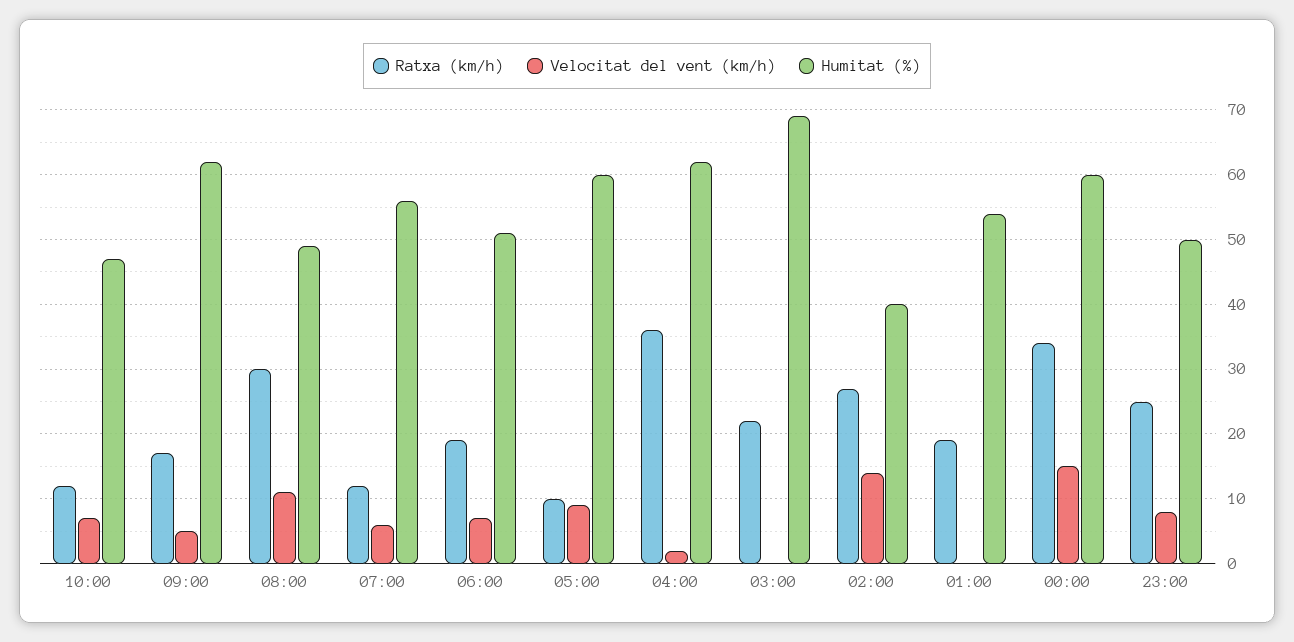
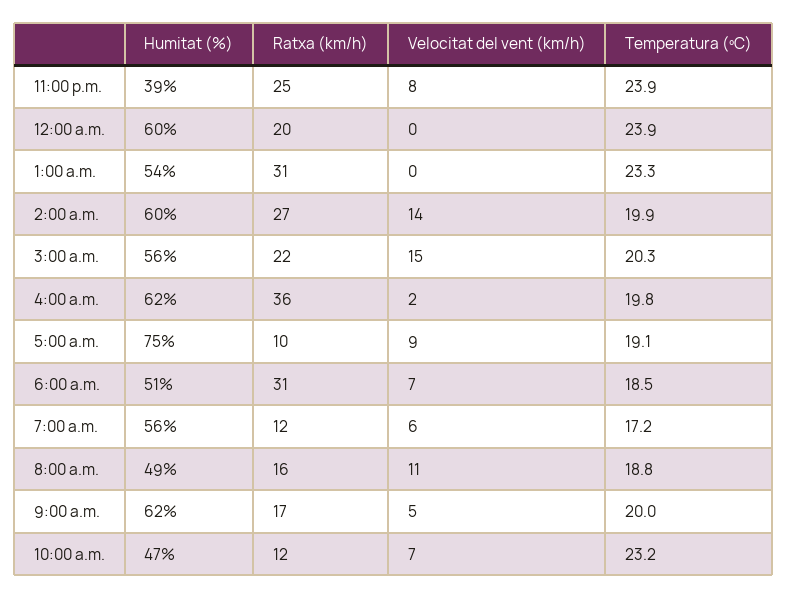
Ratxa (km/h), 08:00: 30 -> 16
Ratxa (km/h), 06:00: 19 -> 31
Humitat (%), 05:00: 60 -> 75
Velocitat del vent (km/h), 03:00: 0 -> 15
Humitat (%), 03:00: 69 -> 56
Humitat (%), 02:00: 40 -> 60
Ratxa (km/h), 01:00: 19 -> 31
Ratxa (km/h), 00:00: 34 -> 20
Velocitat del vent (km/h), 00:00: 15 -> 0
Humitat (%), 23:00: 50 -> 39
Temperatura (ºC), 23:00: none -> 23.9
Temperatura (ºC), 00:00: none -> 23.9
Temperatura (ºC), 01:00: none -> 23.3
Temperatura (ºC), 02:00: none -> 19.9
Temperatura (ºC), 03:00: none -> 20.3
Temperatura (ºC), 04:00: none -> 19.8
Temperatura (ºC), 05:00: none -> 19.1
Temperatura (ºC), 06:00: none -> 18.5
Temperatura (ºC), 07:00: none -> 17.2
Temperatura (ºC), 08:00: none -> 18.8
Temperatura (ºC), 09:00: none -> 20
Temperatura (ºC), 10:00: none -> 23.2

